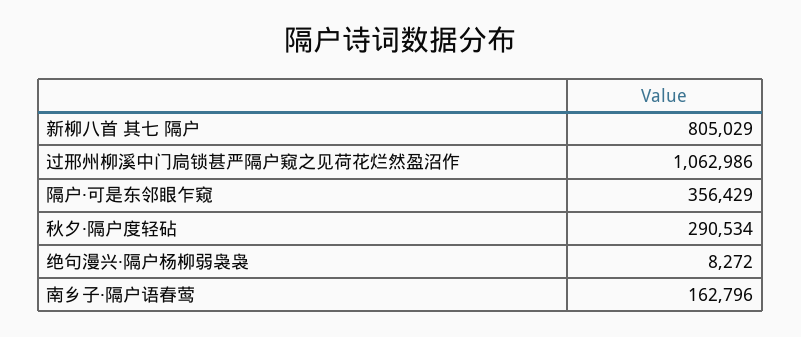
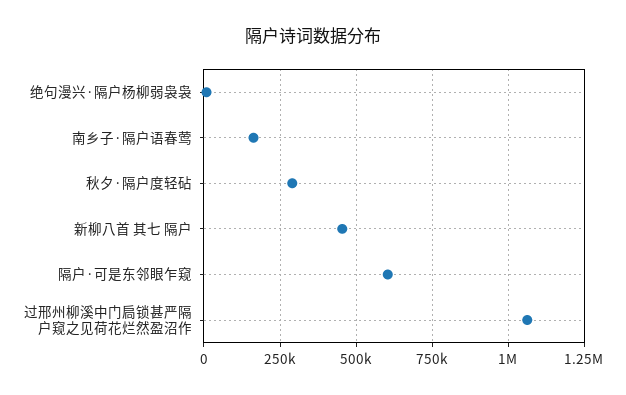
新柳八首 其七 隔户: 805029 -> 450000
隔户·可是东邻眼乍窥: 356429 -> 600000

